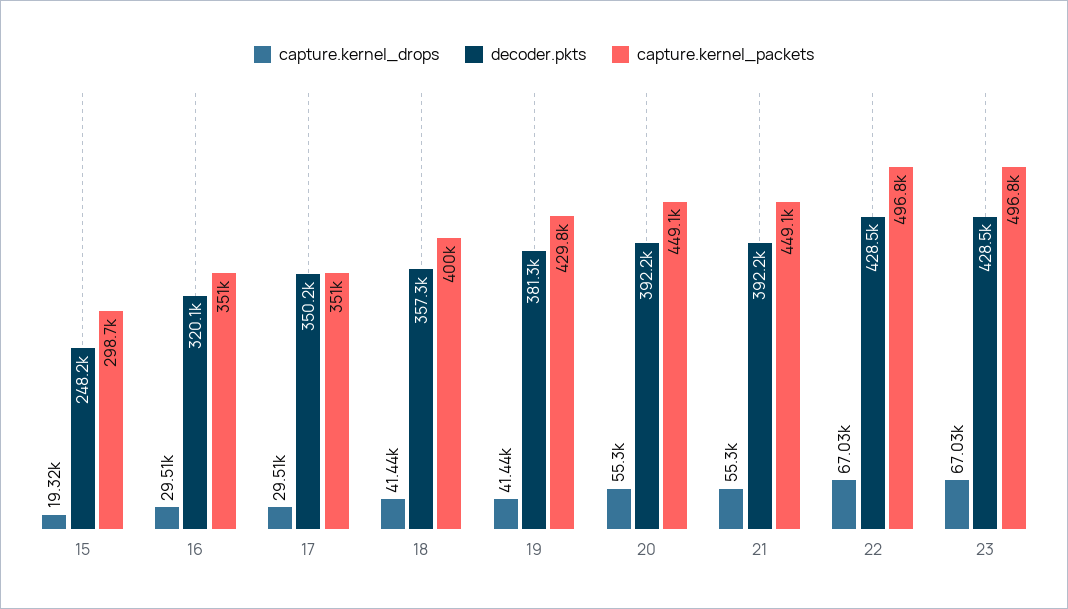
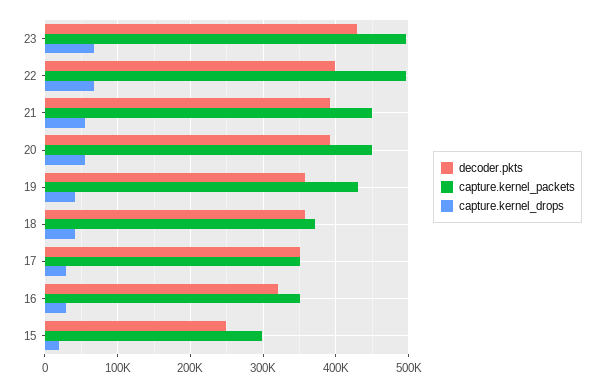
capture.kernel_packets, 18: 400000 -> 370000
decoder.pkts, 19: 381300 -> 360000
decoder.pkts, 22: 428500 -> 400000

